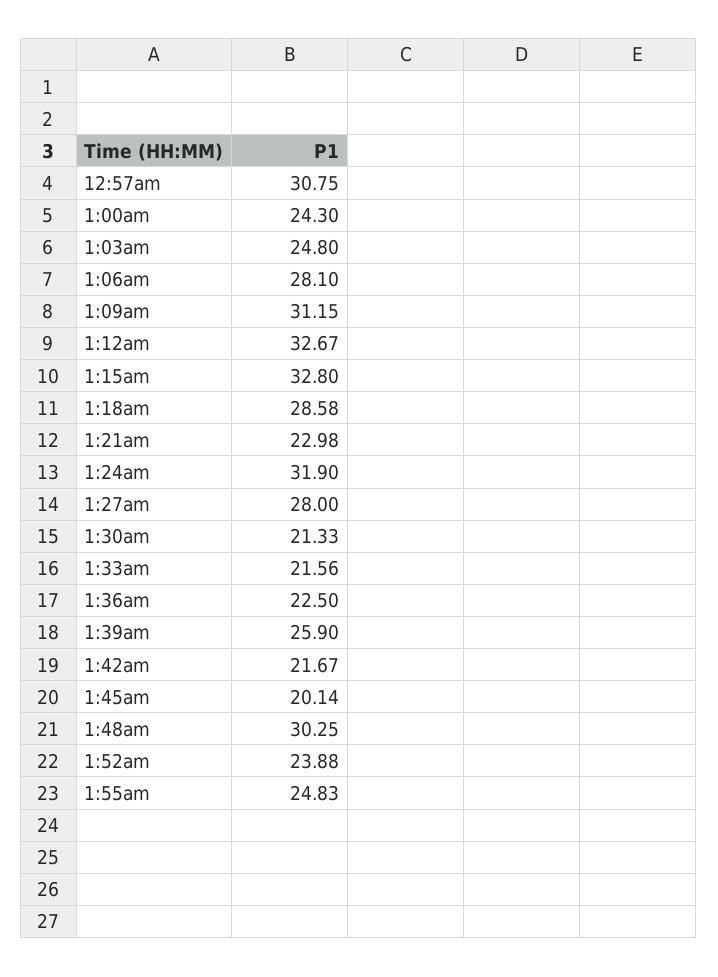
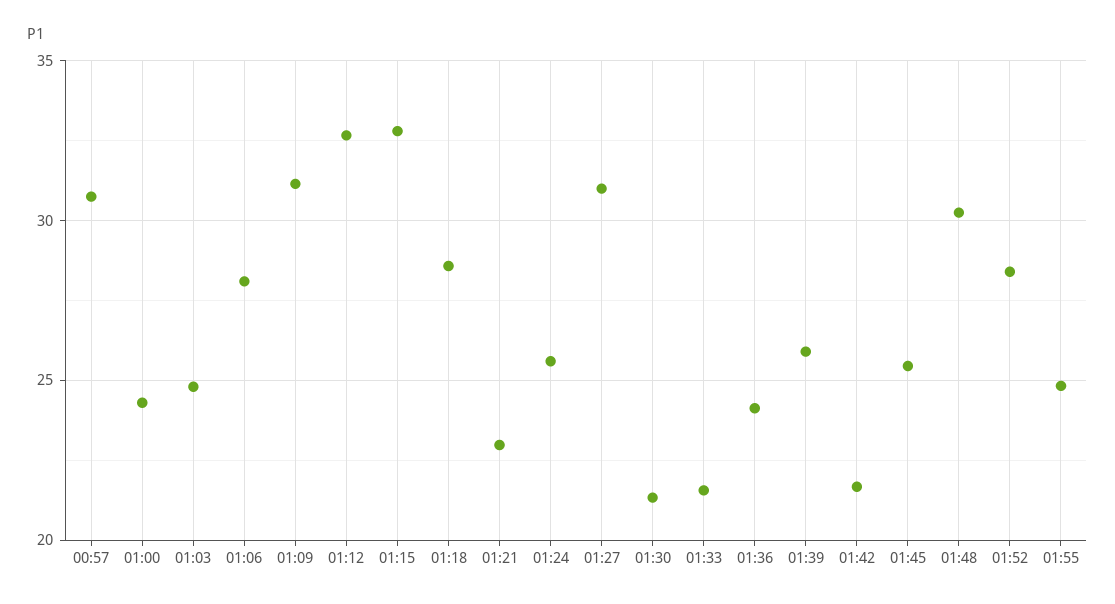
1:24am: 31.9 -> 25.5
1:27am: 28 -> 31
1:36am: 22.5 -> 24
1:45am: 20.14 -> 25.5
1:52am: 23.88 -> 28.5

